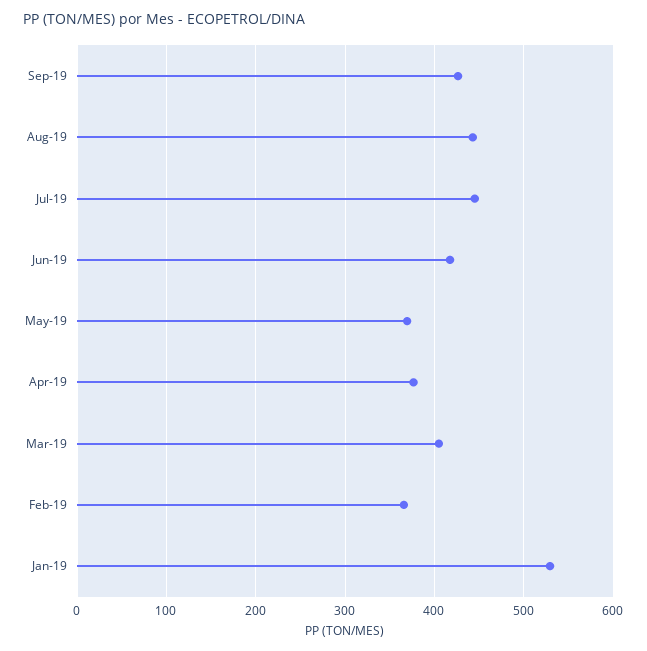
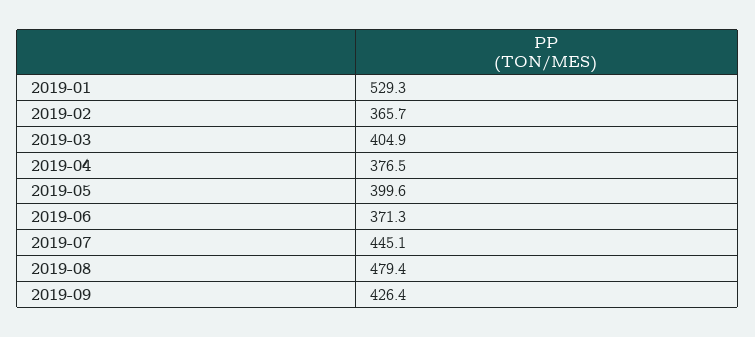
Aug-19: 440 -> 479.4
Jun-19: 420 -> 371.3
May-19: 370 -> 399.6

